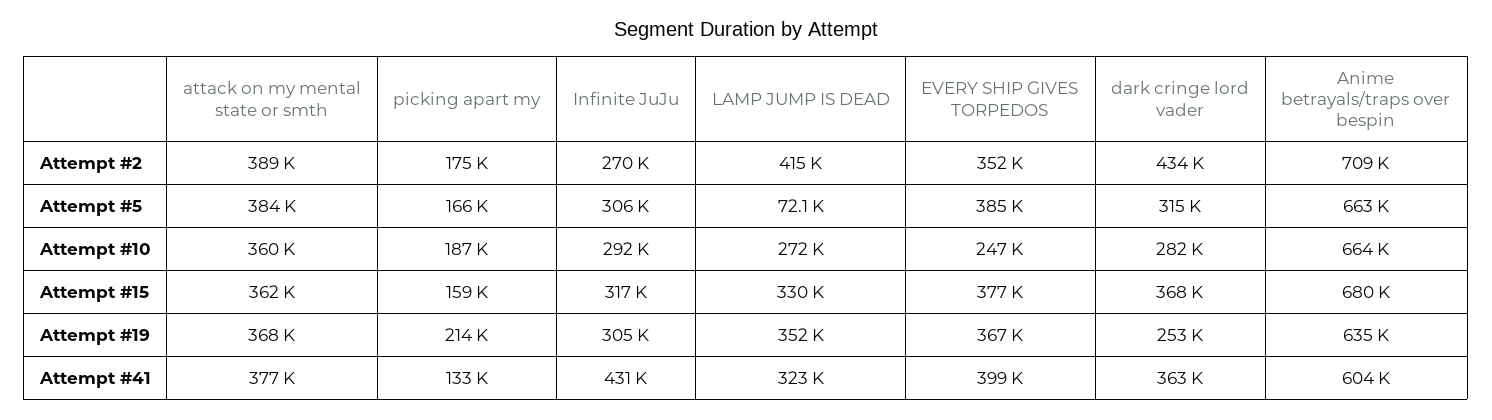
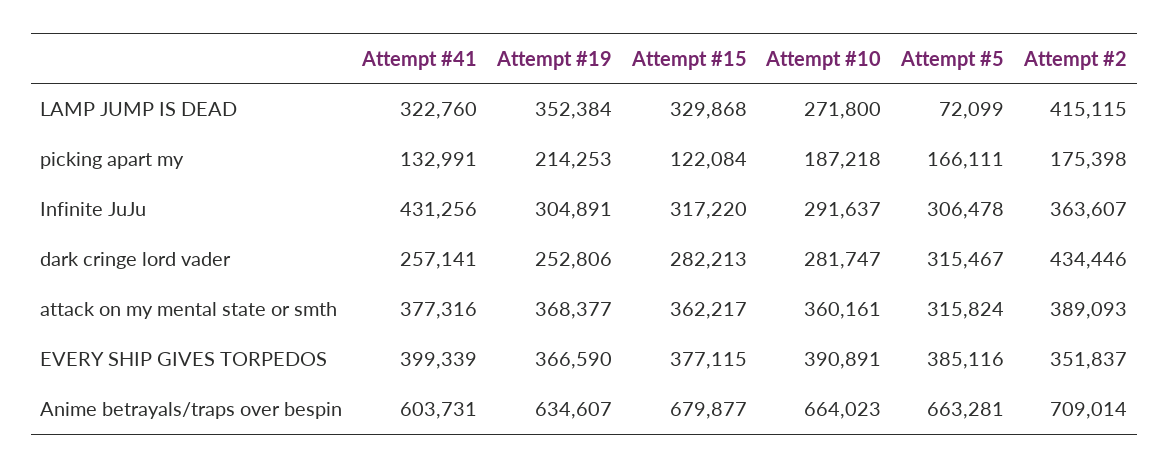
Infinite JuJu, Attempt #2: 270000 -> 363607
attack on my mental state or smth, Attempt #5: 384000 -> 315824
EVERY SHIP GIVES TORPEDOS, Attempt #10: 247000 -> 390891
picking apart my, Attempt #15: 159000 -> 122084
dark cringe lord vader, Attempt #15: 368000 -> 282213
dark cringe lord vader, Attempt #41: 363000 -> 257141

